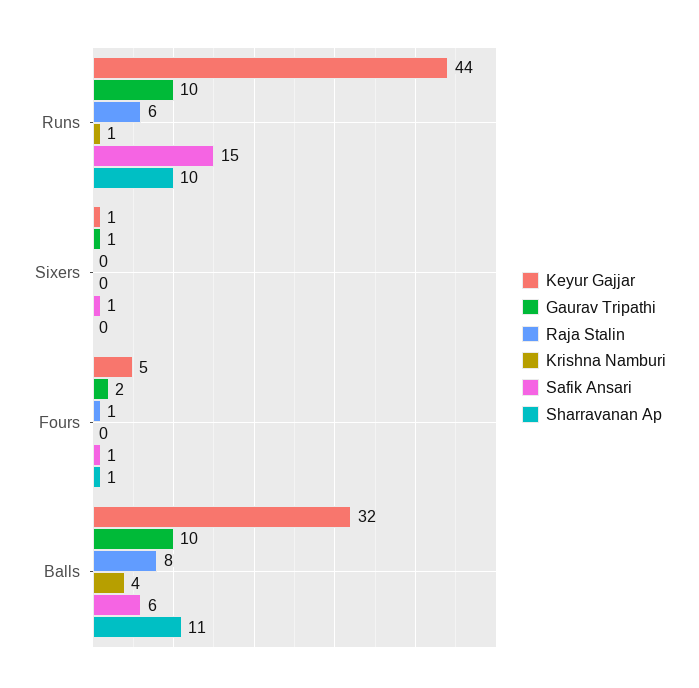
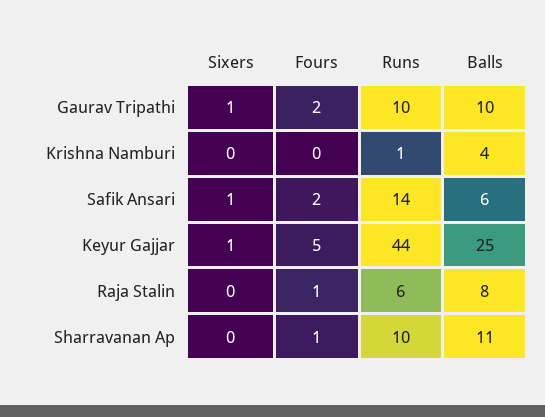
Safik Ansari, Runs: 15 -> 14
Safik Ansari, Fours: 1 -> 2
Keyur Gajjar, Balls: 32 -> 25

